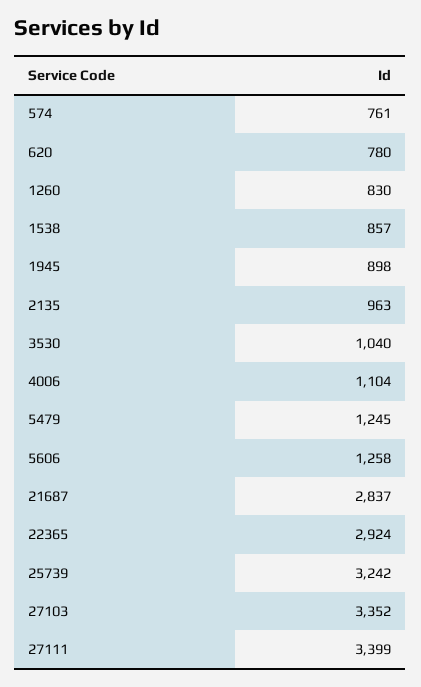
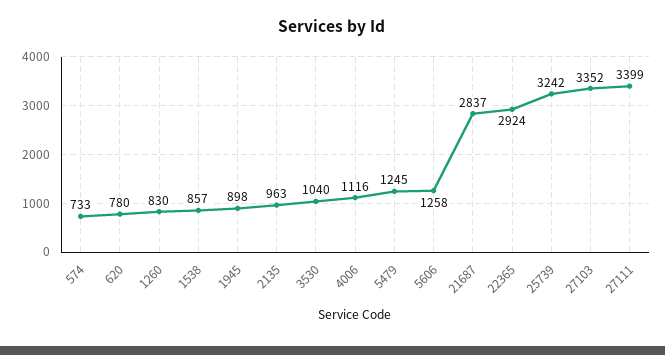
574: 761 -> 733
4006: 1104 -> 1116

